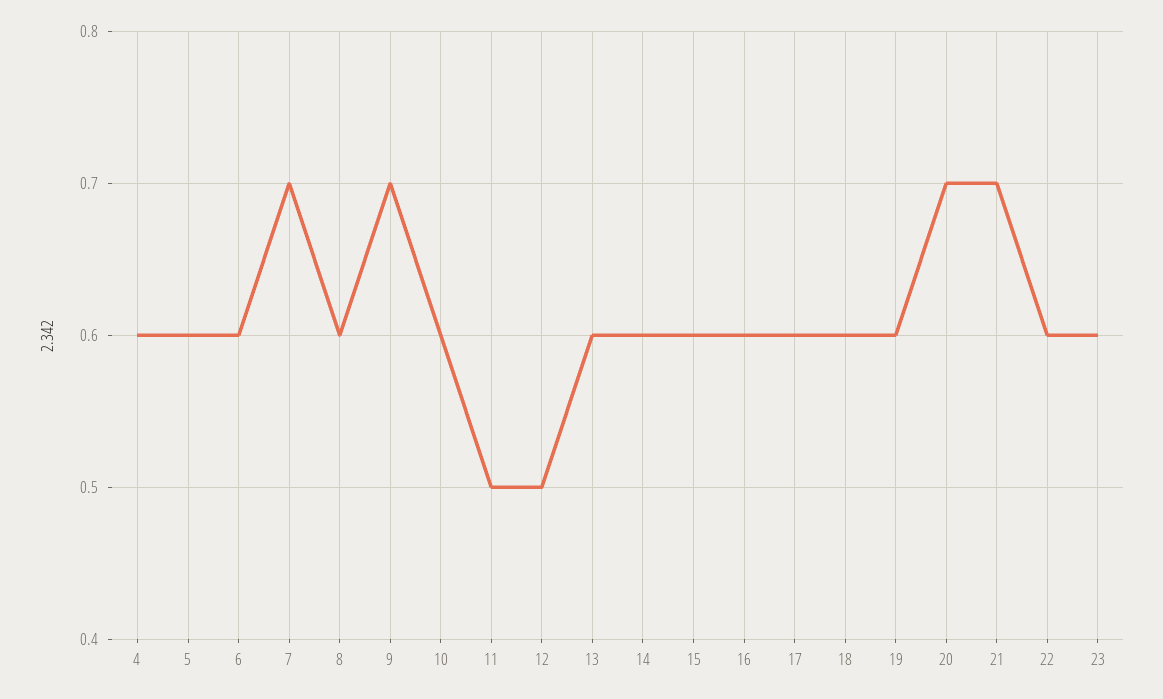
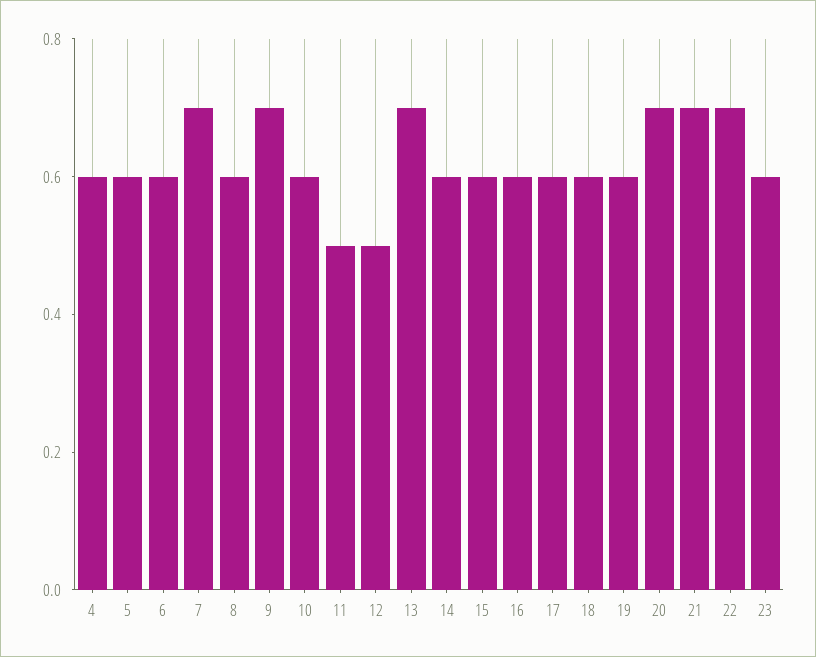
13: 0.6 -> 0.7
22: 0.6 -> 0.7

